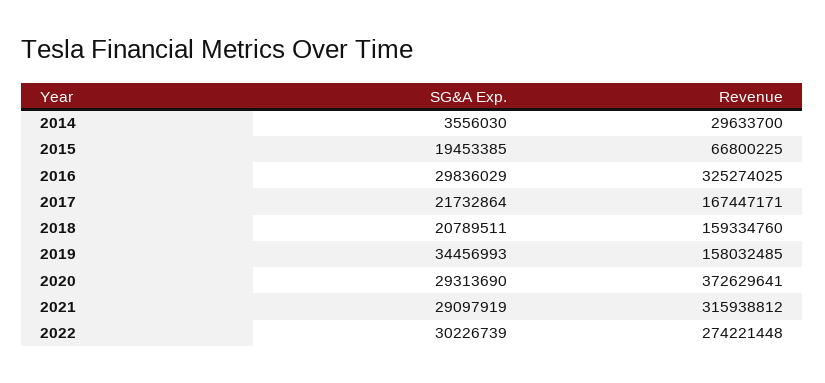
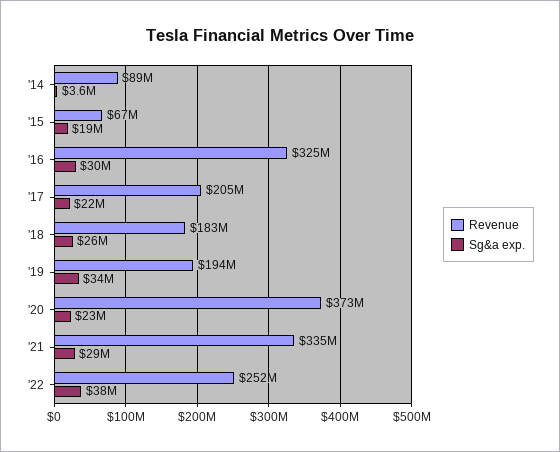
Revenue, 2014: 29633700 -> 89000000
Revenue, 2017: 167447171 -> 205000000
SG&A Exp., 2018: 20789511 -> 26000000
Revenue, 2018: 159334760 -> 183000000
Revenue, 2019: 158032485 -> 194000000
SG&A Exp., 2020: 29313690 -> 23000000
Revenue, 2021: 315938812 -> 335000000
SG&A Exp., 2022: 30226739 -> 38000000
Revenue, 2022: 274221448 -> 252000000

